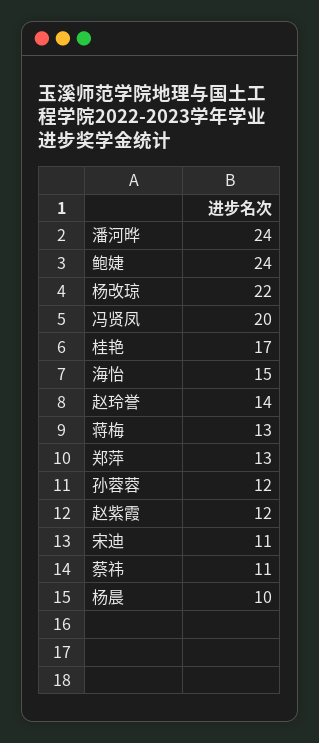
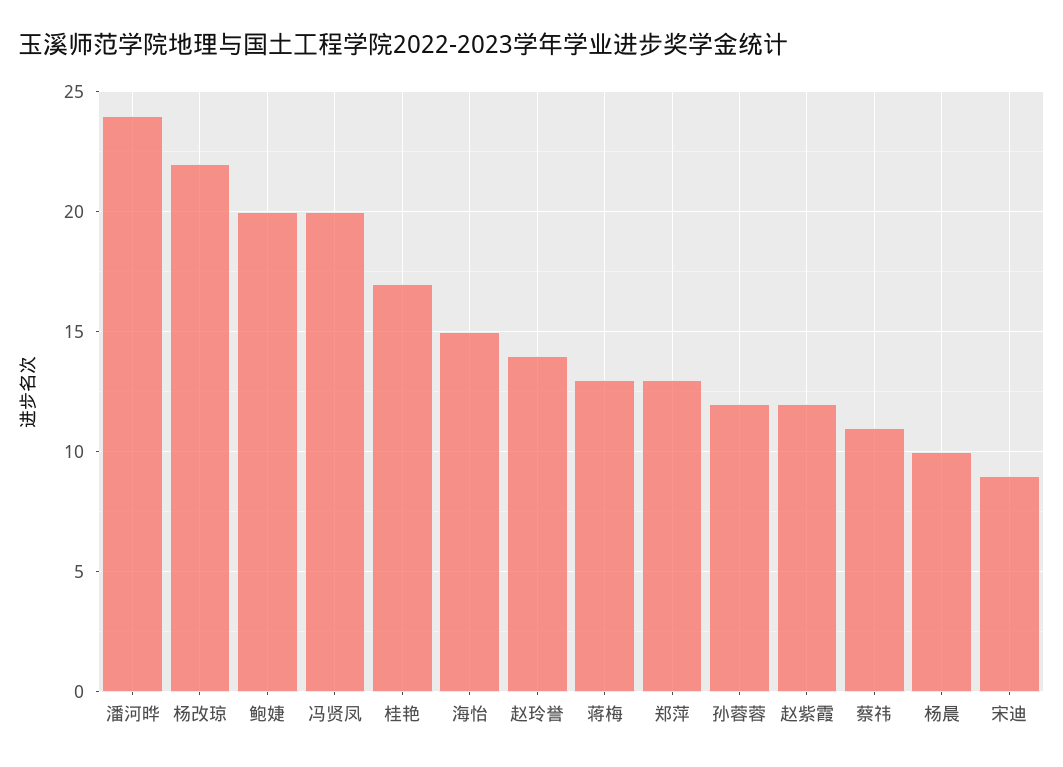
鲍婕: 24 -> 20
宋迪: 11 -> 9

